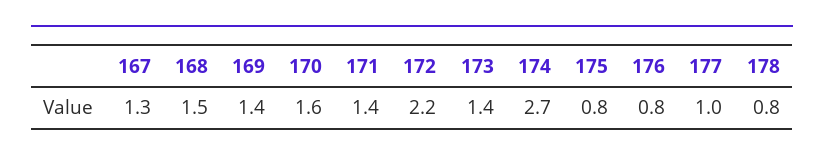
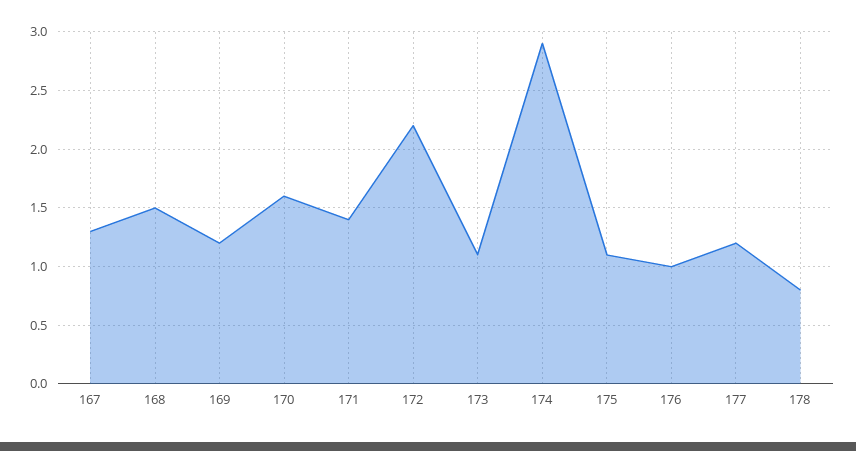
169: 1.4 -> 1.2
173: 1.4 -> 1.1
174: 2.7 -> 2.9
175: 0.8 -> 1.1
176: 0.8 -> 1
177: 1 -> 1.2

